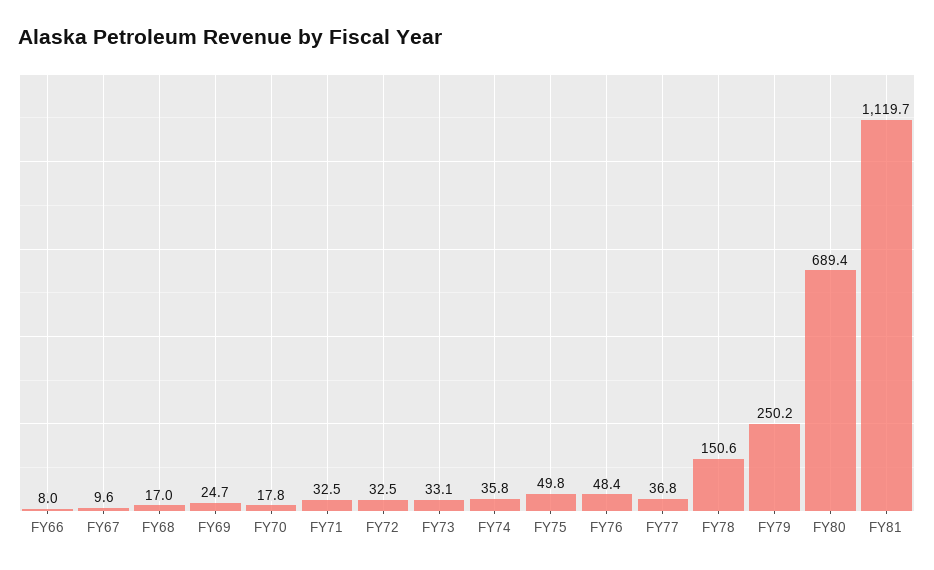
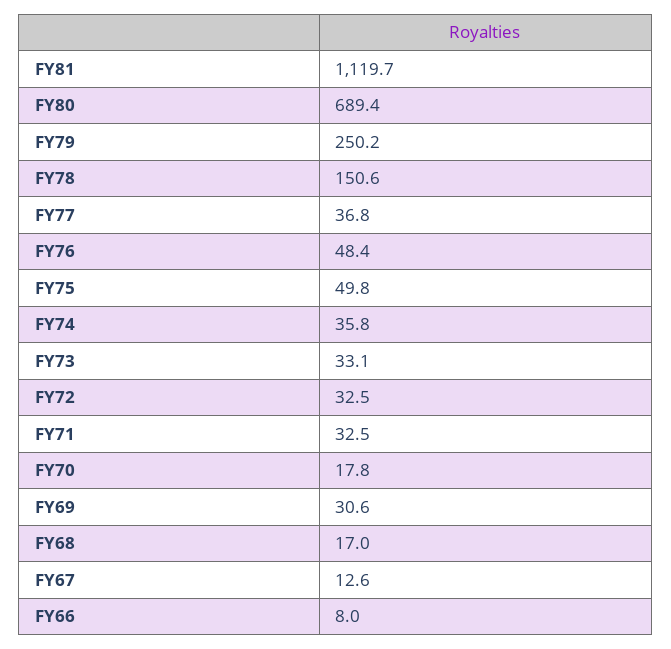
FY67: 9.6 -> 12.6
FY69: 24.7 -> 30.6

